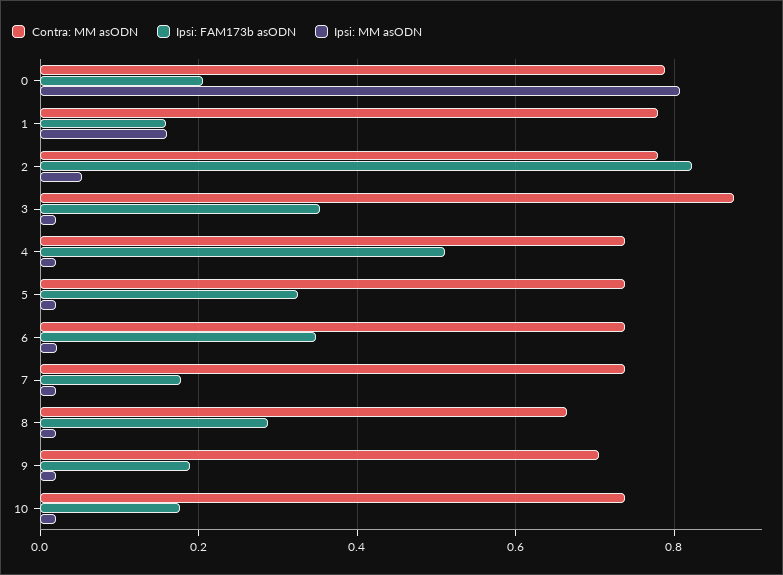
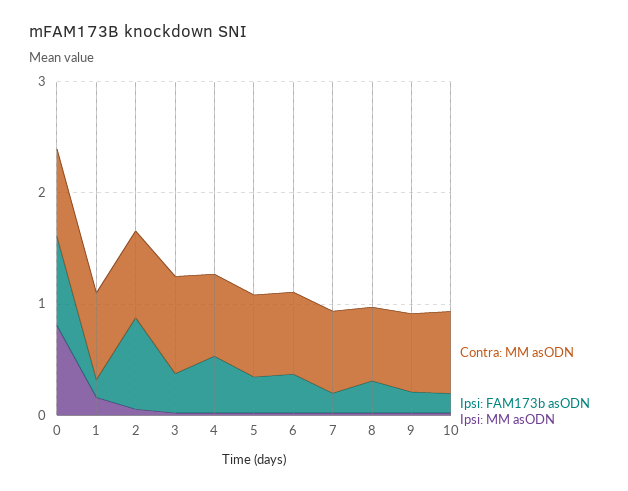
Ipsi: FAM173b asODN, 0: 0.2 -> 0.8

